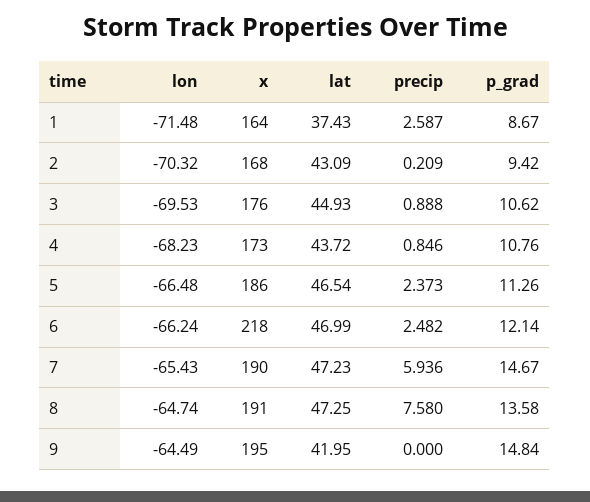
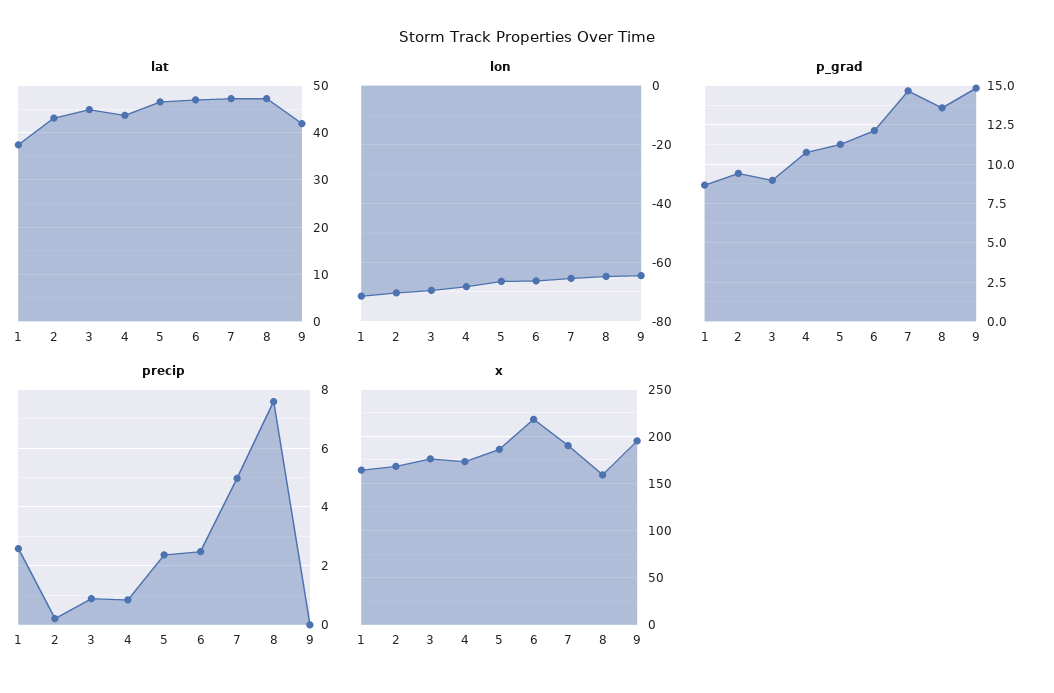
p_grad, 3: 10.62 -> 9
precip, 7: 5.936 -> 5
x, 8: 191 -> 160

